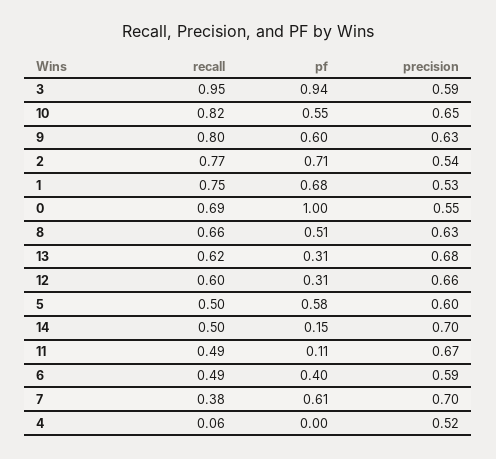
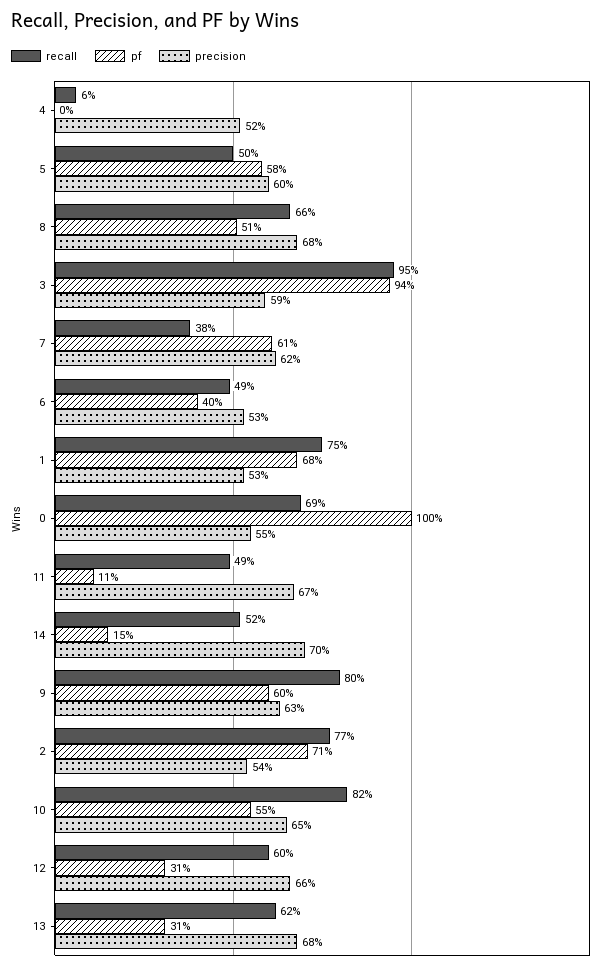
precision, 8: 0.63 -> 0.68
recall, 14: 0.5 -> 0.52
precision, 6: 0.59 -> 0.53
precision, 7: 0.7 -> 0.62

